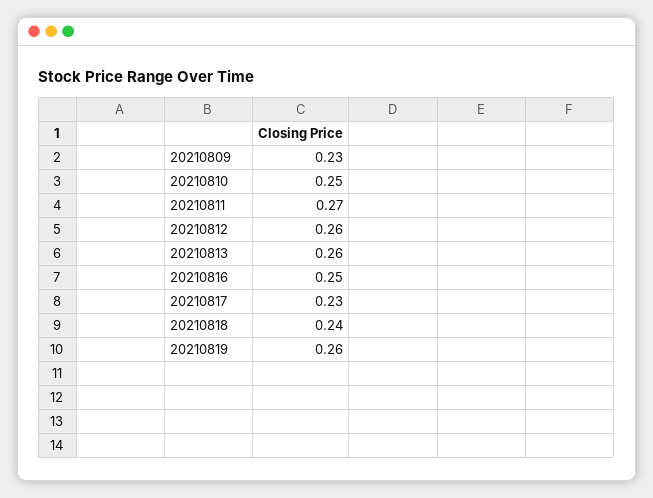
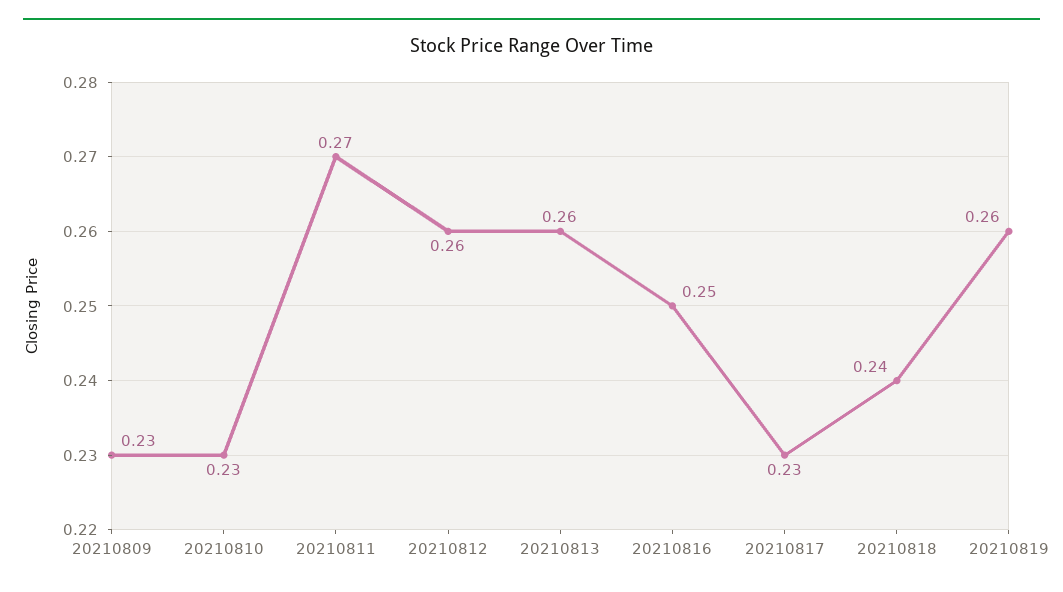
20210810: 0.25 -> 0.23

